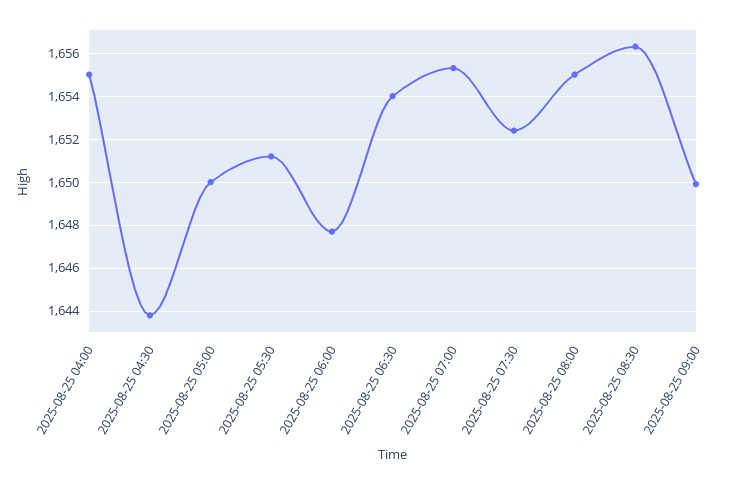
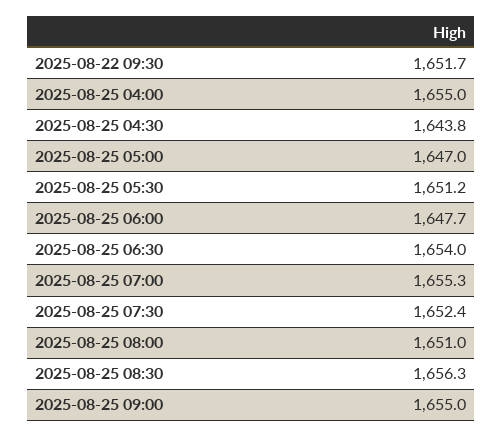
2025-08-25 05:00: 1650 -> 1647
2025-08-25 08:00: 1655 -> 1651
2025-08-25 09:00: 1650 -> 1655
2025-08-22 09:30: none -> 1651.7

